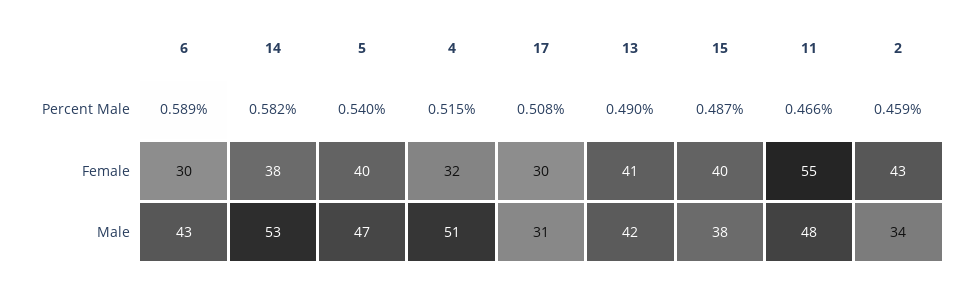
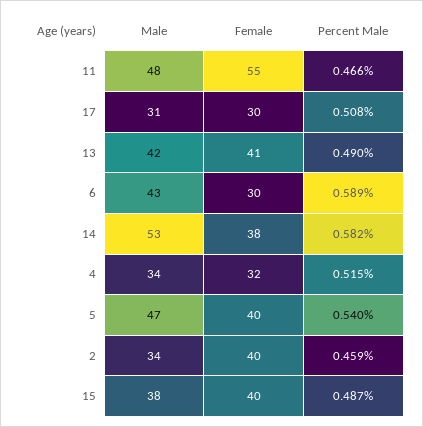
2, Female: 43 -> 40
4, Male: 51 -> 34

